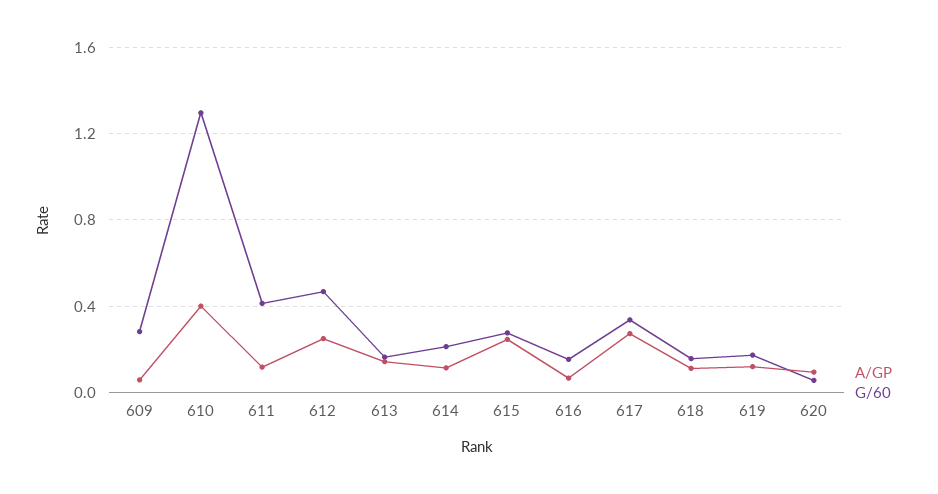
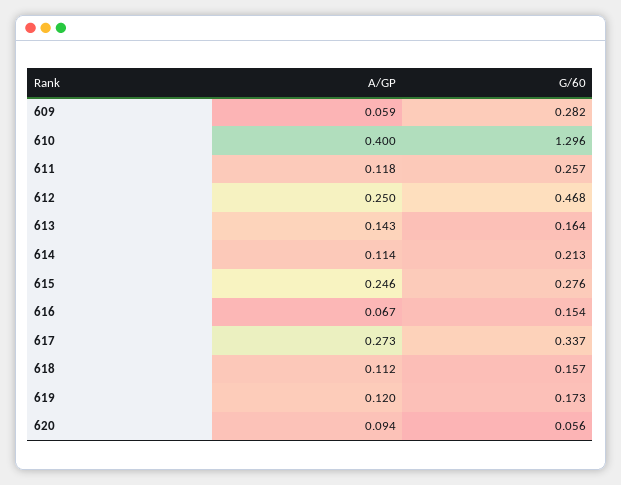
G/60, 611: 0.4 -> 0.257

